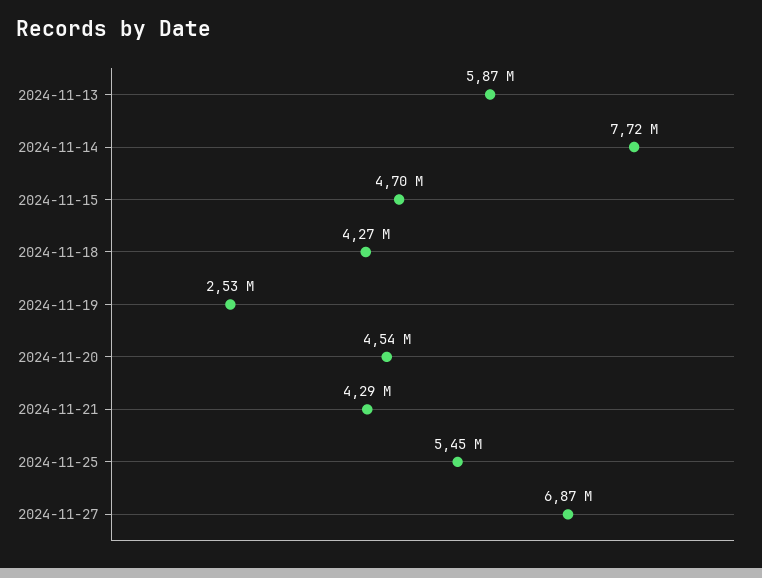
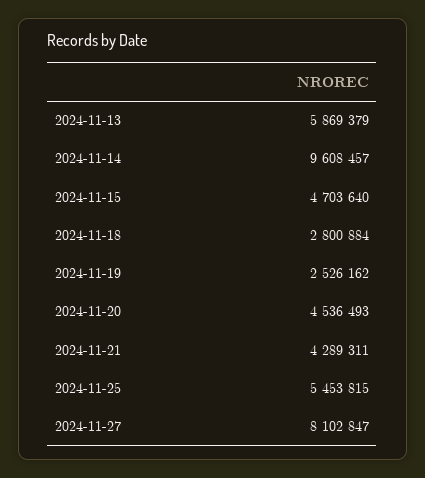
2024-11-14: 7720000 -> 9608457
2024-11-18: 4270000 -> 2800884
2024-11-27: 6870000 -> 8102847

